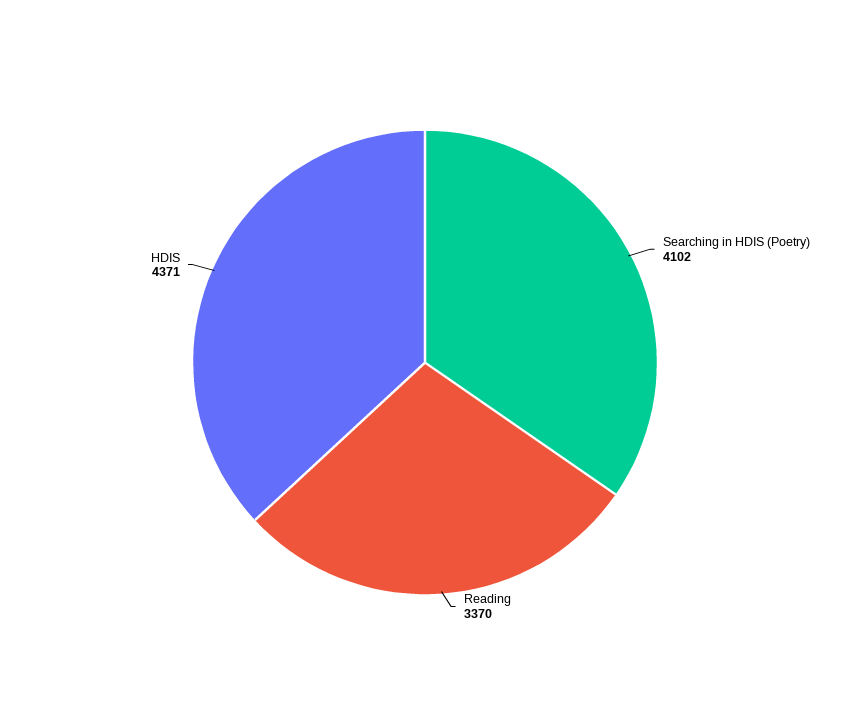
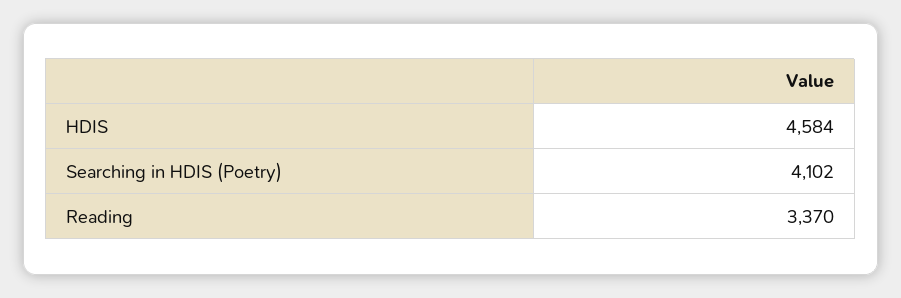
HDIS: 4371 -> 4584

